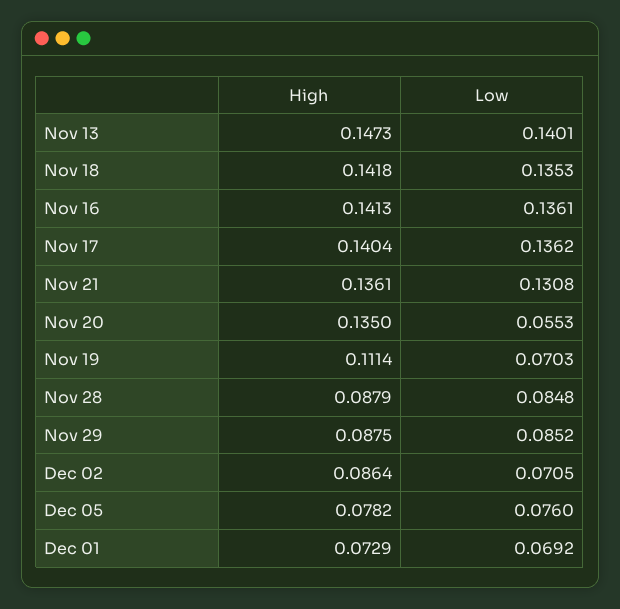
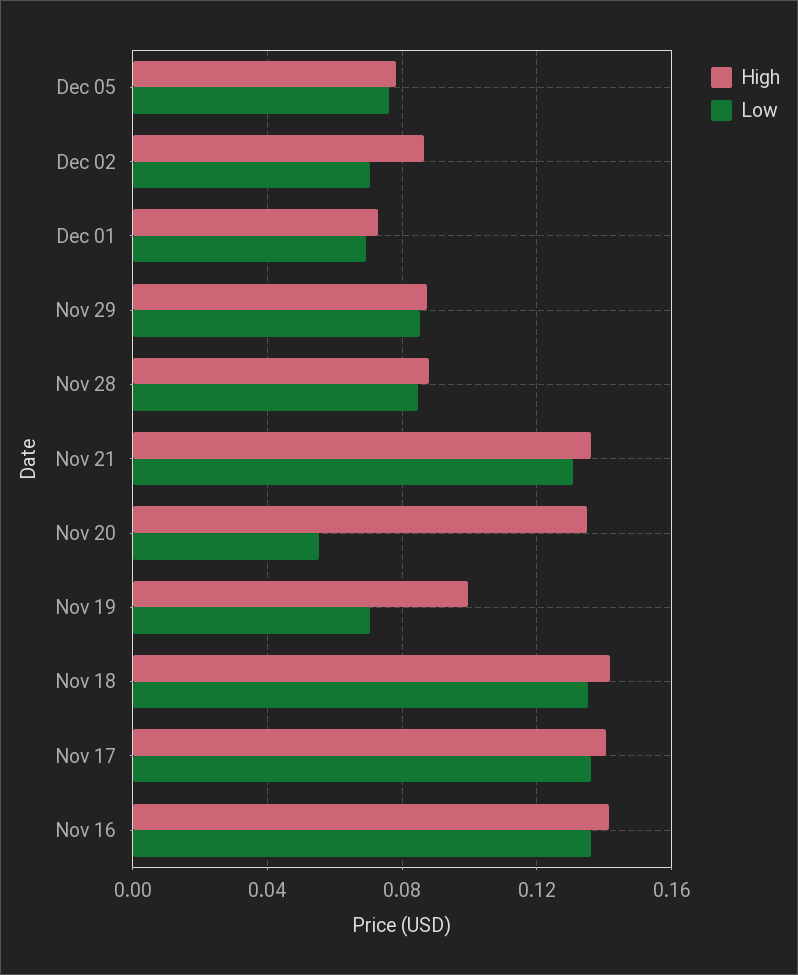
High, Nov 13: 0.1473 -> none
Low, Nov 13: 0.1401 -> none
High, Nov 19: 0.1114 -> 0.1

